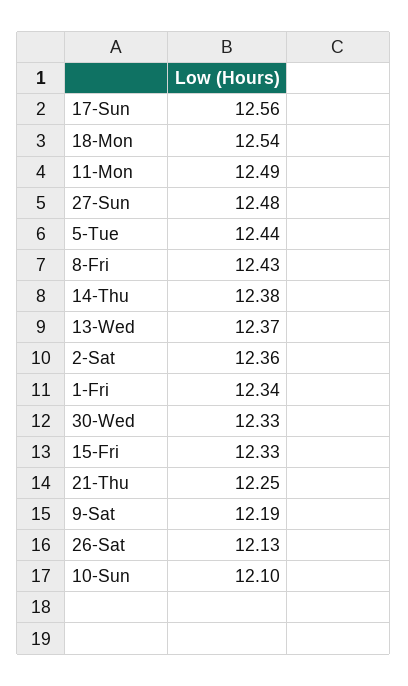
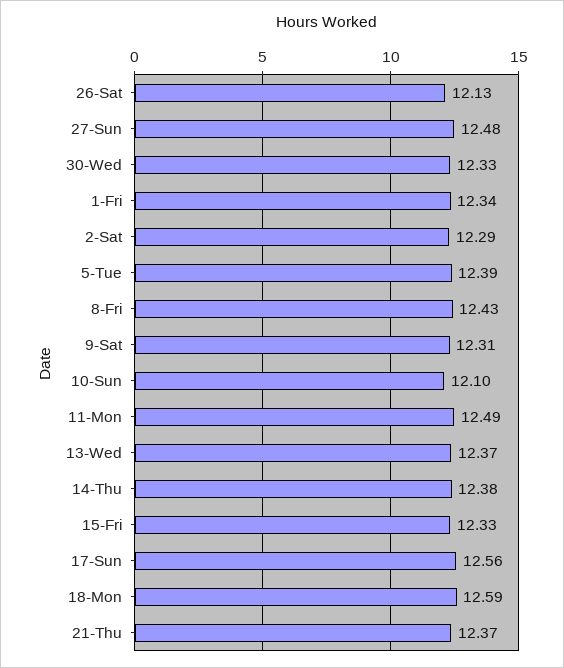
18-Mon: 12.54 -> 12.59
5-Tue: 12.44 -> 12.39
2-Sat: 12.36 -> 12.29
21-Thu: 12.25 -> 12.37
9-Sat: 12.19 -> 12.31

